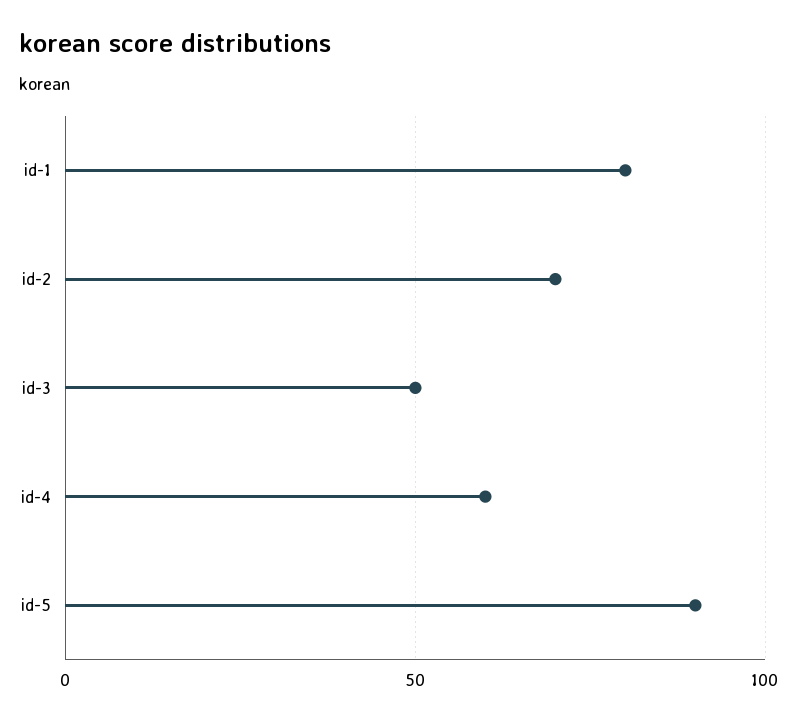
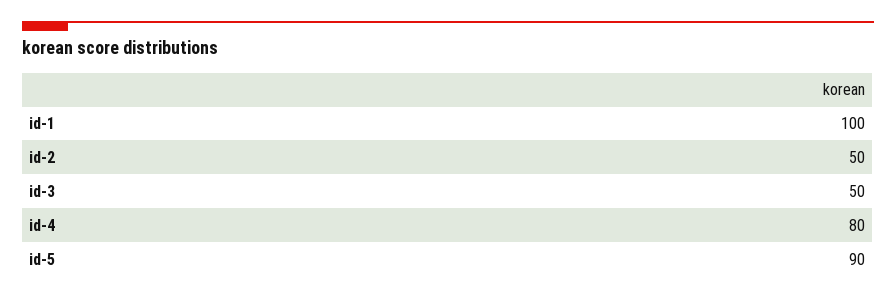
id-1: 80 -> 100
id-2: 70 -> 50
id-4: 60 -> 80

